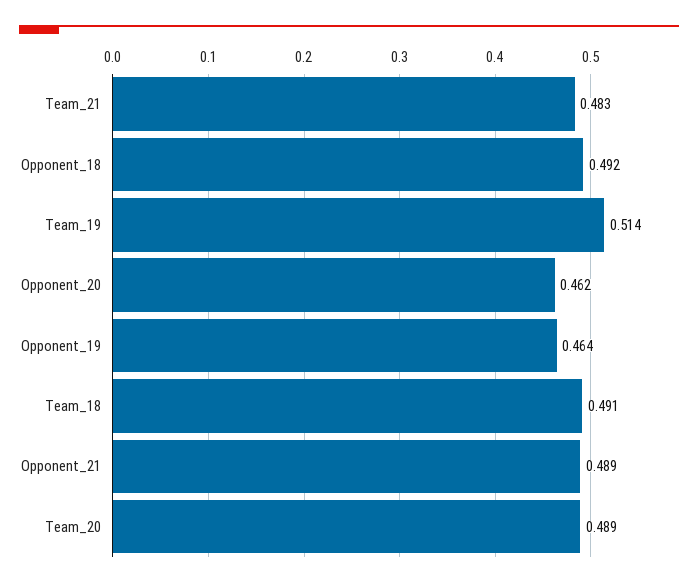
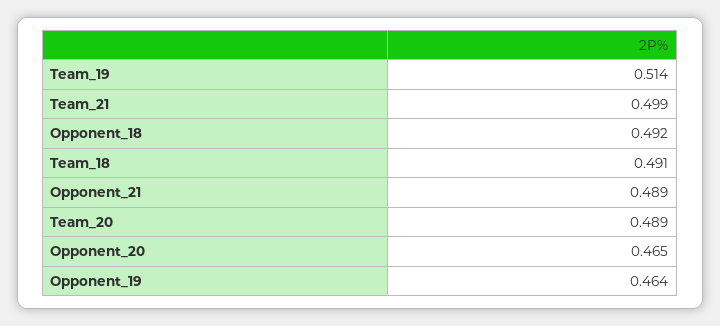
Team_21: 0.483 -> 0.499
Opponent_20: 0.462 -> 0.465

